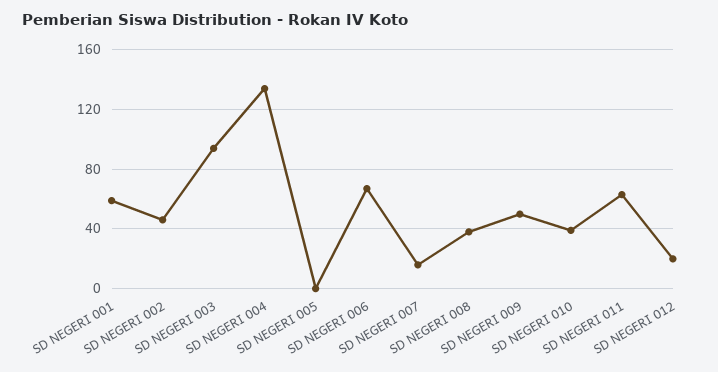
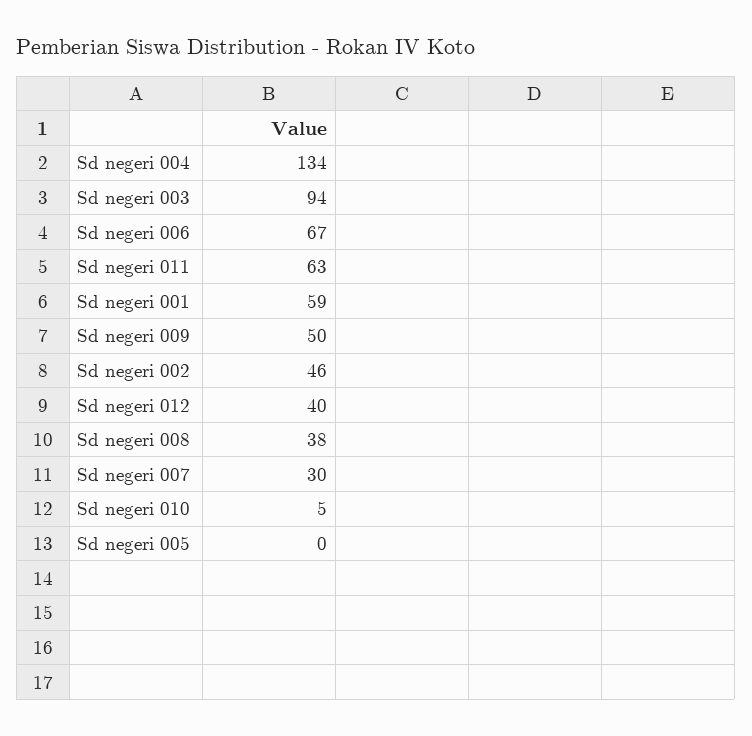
SD NEGERI 007: 15 -> 30
SD NEGERI 010: 40 -> 5
SD NEGERI 012: 20 -> 40

